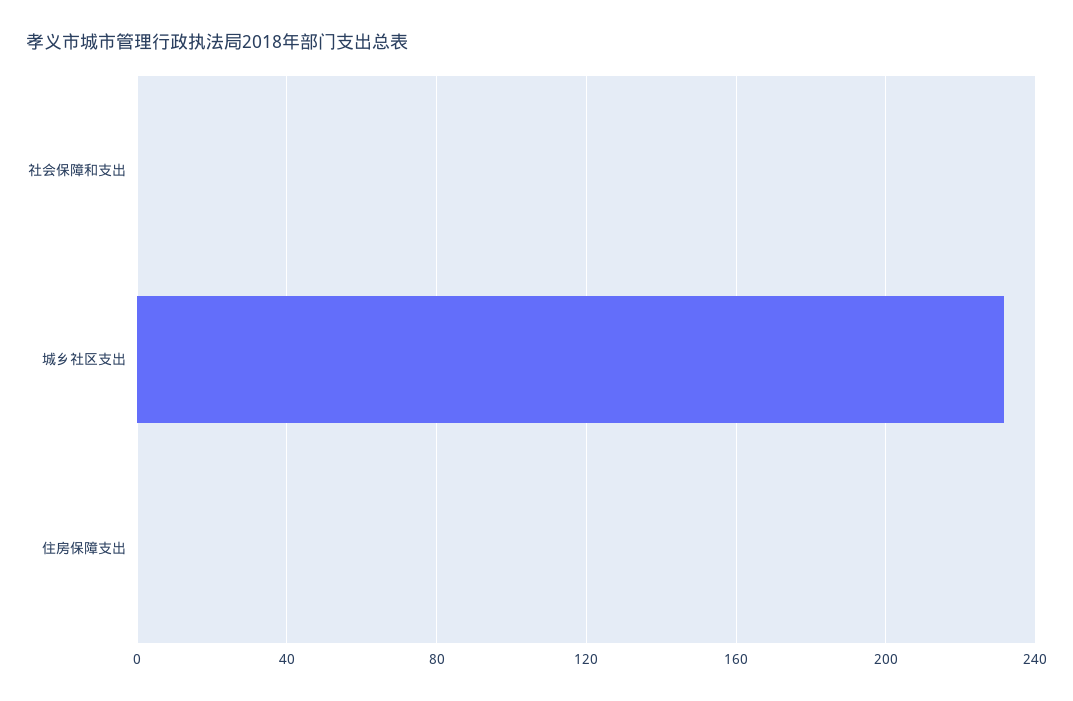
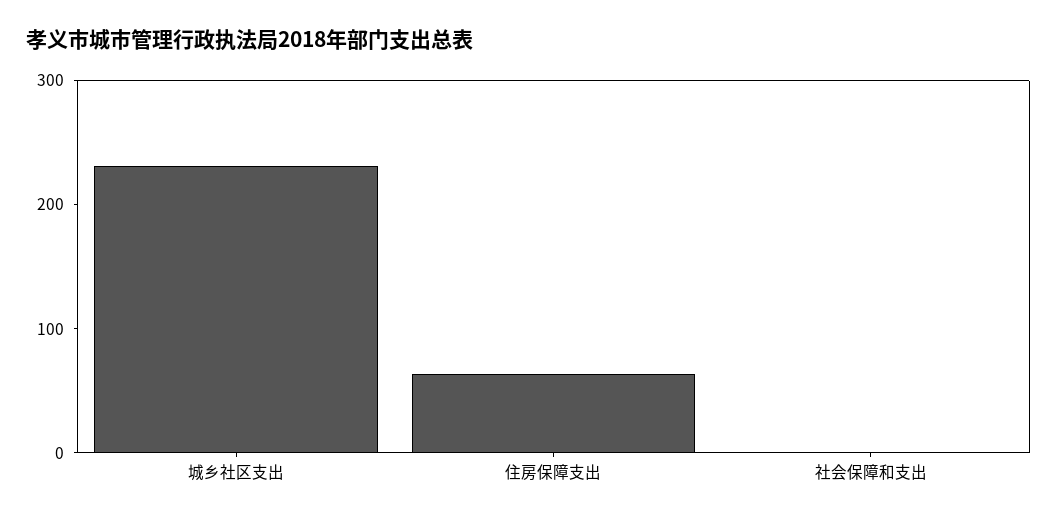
住房保障支出: 0 -> 60

